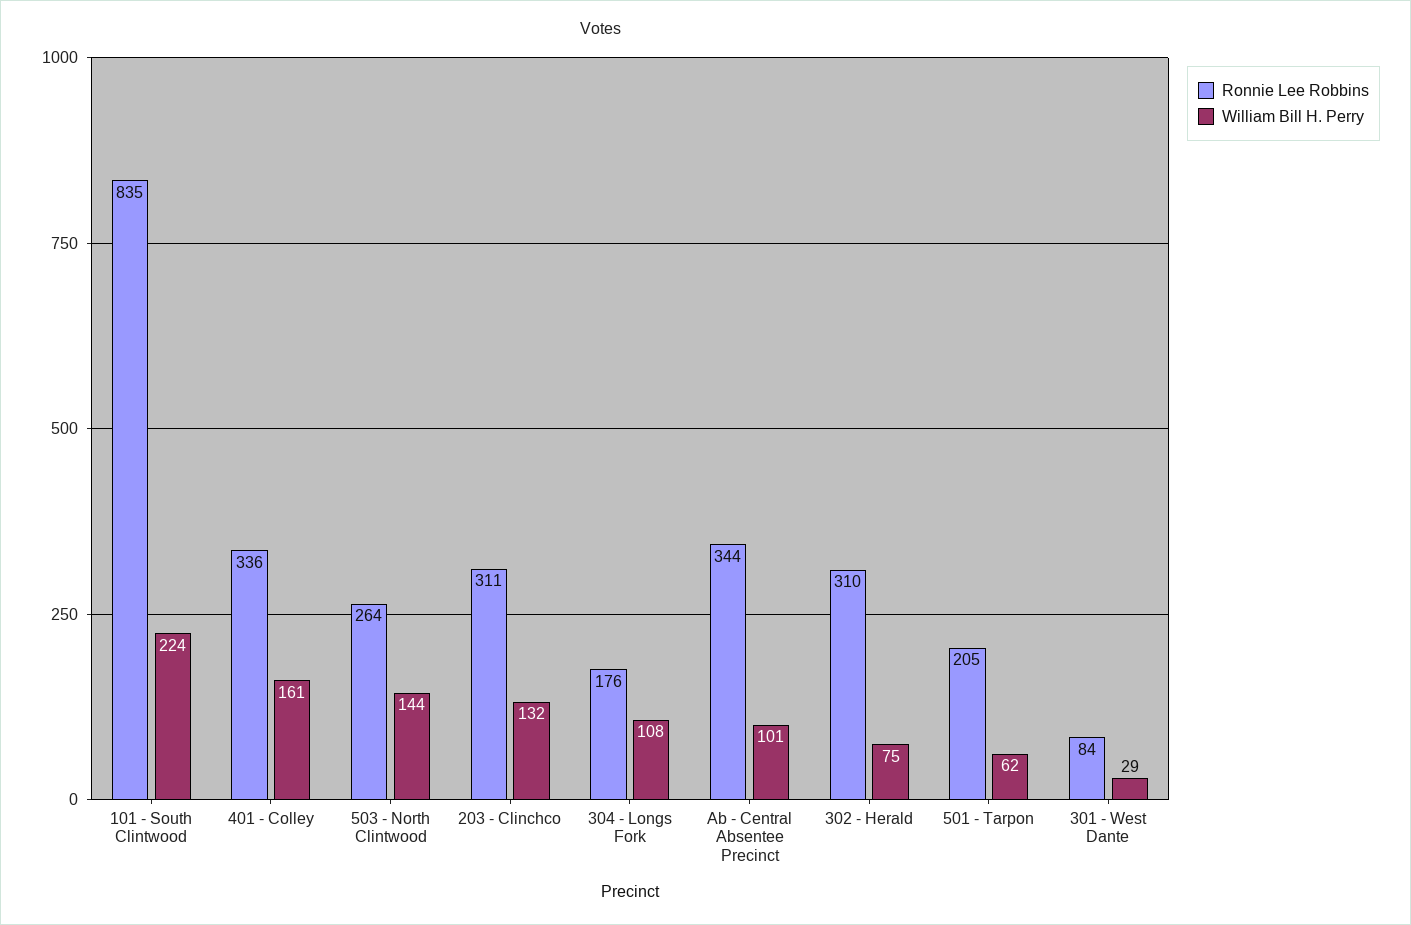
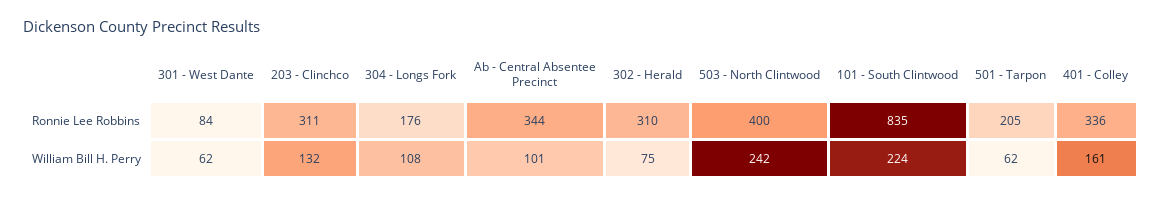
Ronnie Lee Robbins, 503 - North Clintwood: 264 -> 400
William Bill H. Perry, 503 - North Clintwood: 144 -> 242
William Bill H. Perry, 301 - West Dante: 29 -> 62

